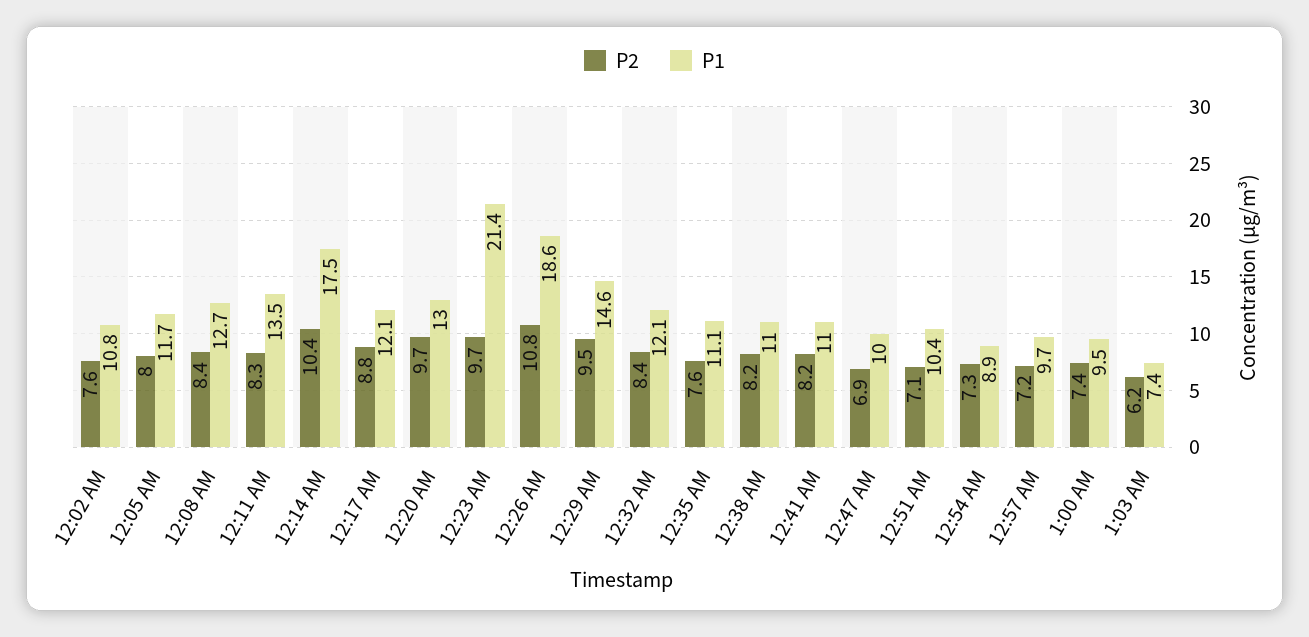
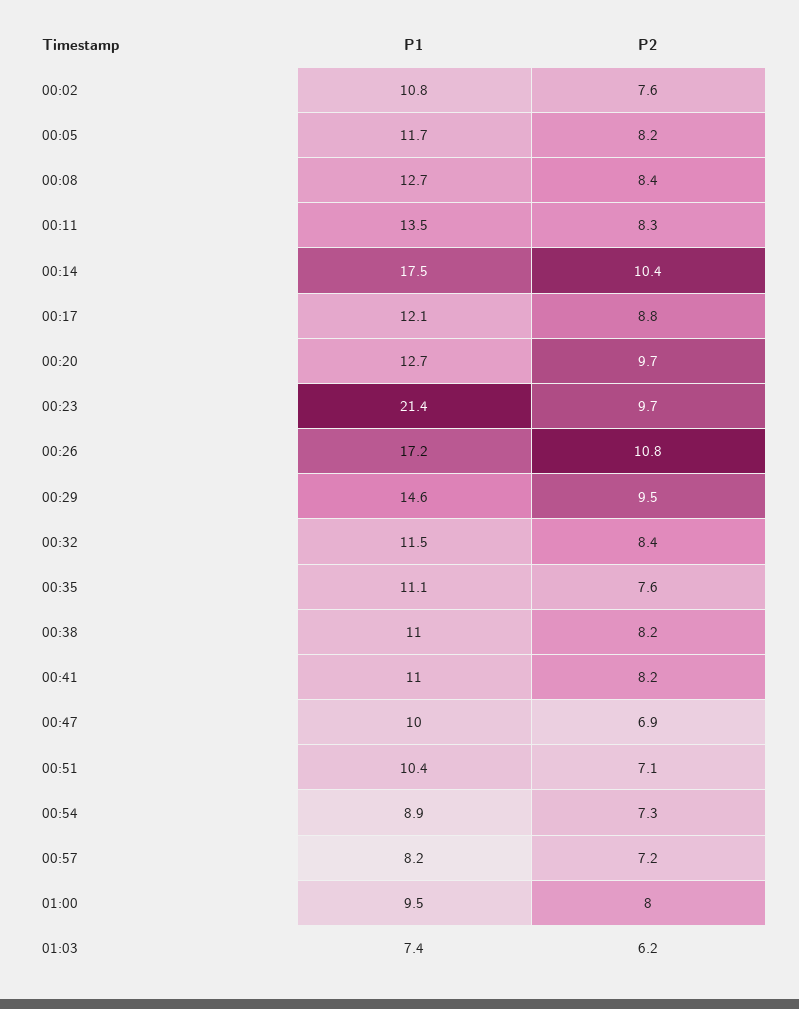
P2, 12:05 AM: 8 -> 8.2
P1, 12:20 AM: 13 -> 12.7
P1, 12:26 AM: 18.6 -> 17.2
P1, 12:32 AM: 12.1 -> 11.5
P1, 12:57 AM: 9.7 -> 8.2
P2, 1:00 AM: 7.4 -> 8

